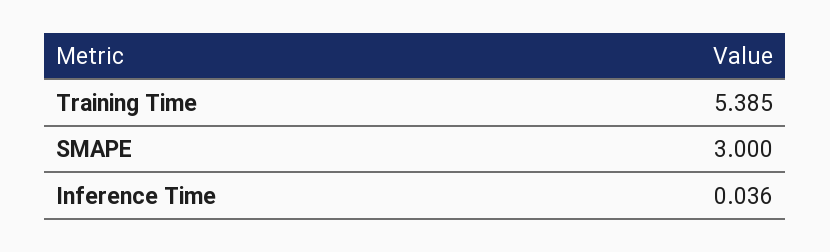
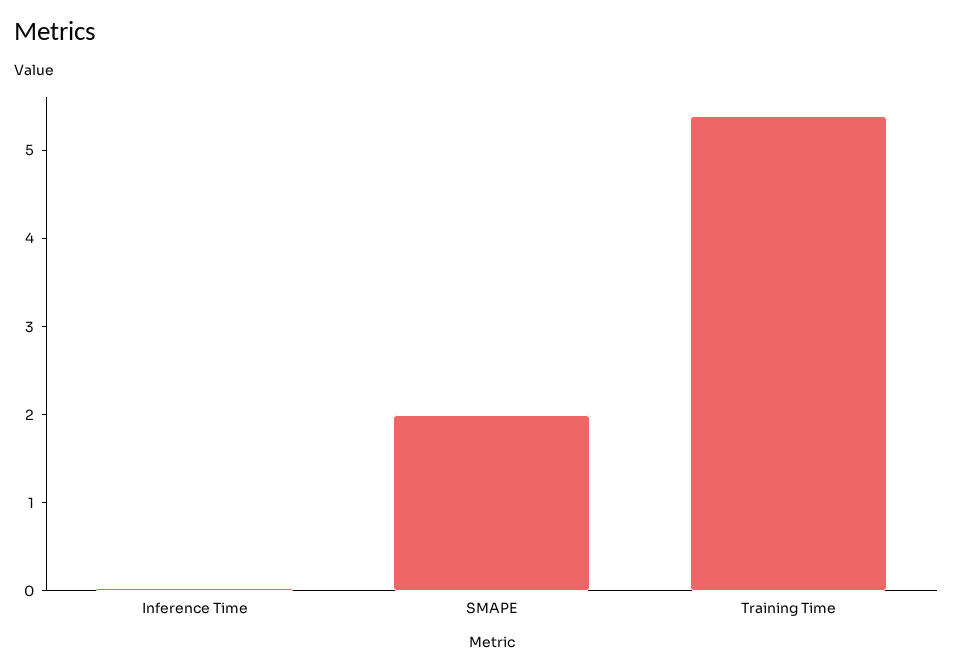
SMAPE: 3 -> 2

